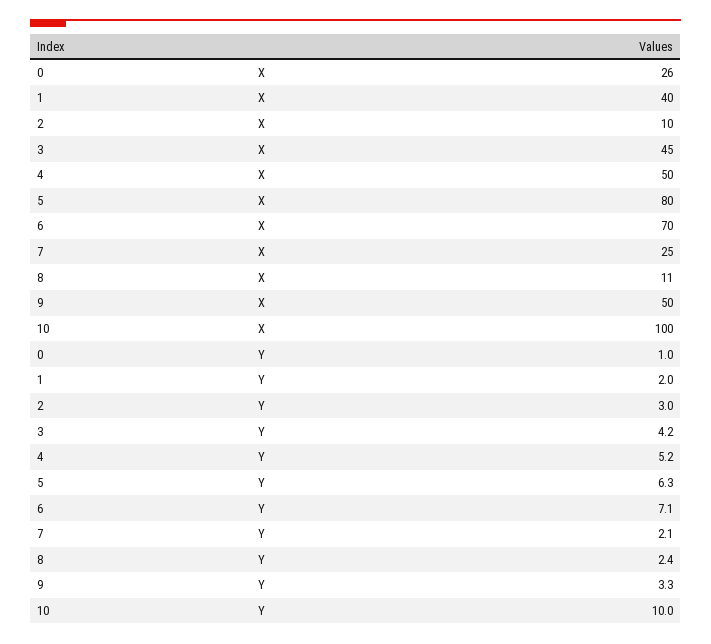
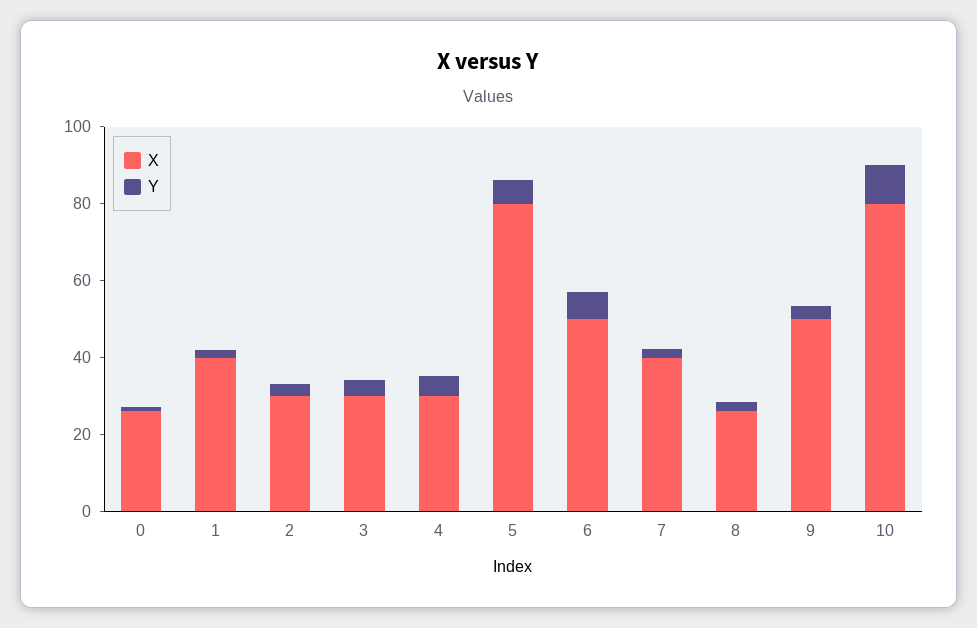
X, 2: 10 -> 30
X, 3: 45 -> 30
X, 4: 50 -> 30
X, 6: 70 -> 50
X, 7: 25 -> 40
X, 8: 11 -> 25
X, 10: 100 -> 80

